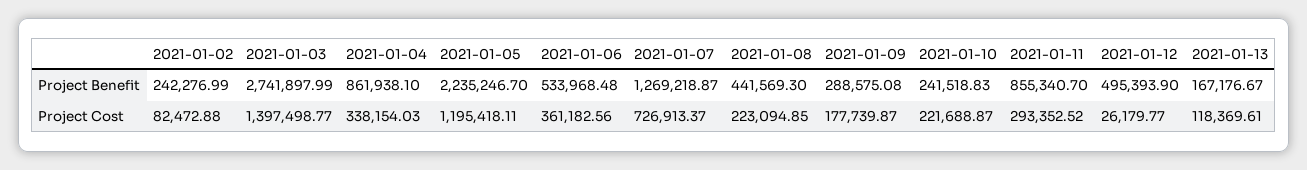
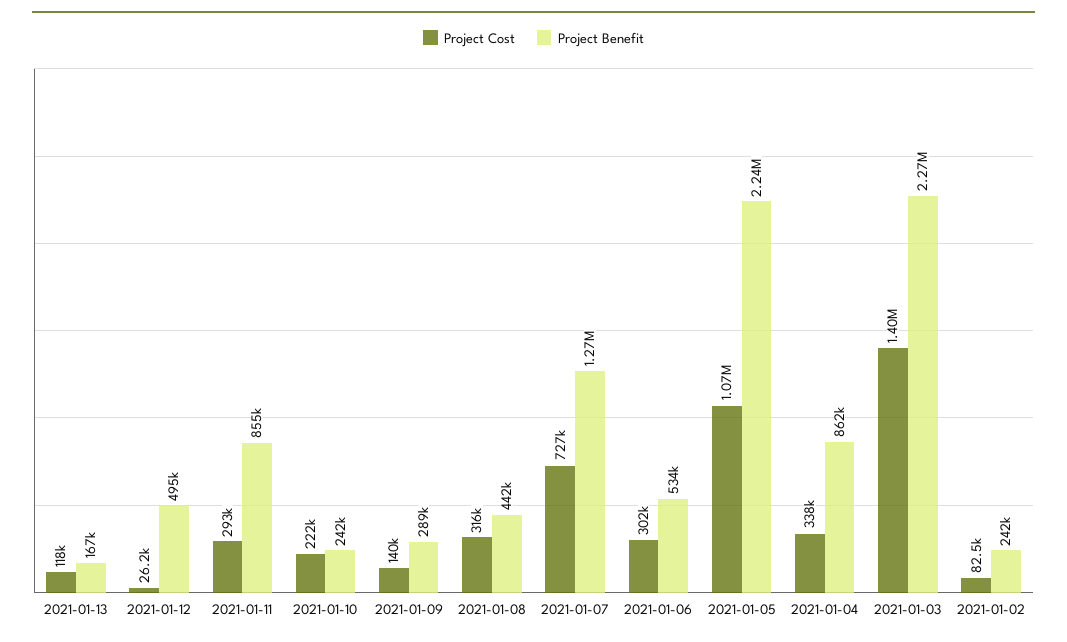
Project Benefit, 2021-01-03: 2741897.99 -> 2270000
Project Cost, 2021-01-05: 1195418.11 -> 1070000
Project Cost, 2021-01-06: 361182.56 -> 302000
Project Cost, 2021-01-08: 223094.85 -> 316000
Project Cost, 2021-01-09: 177739.87 -> 140000

